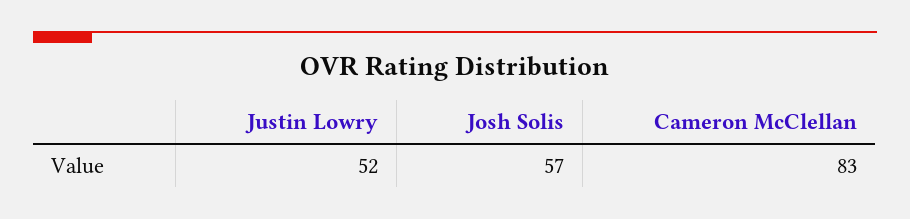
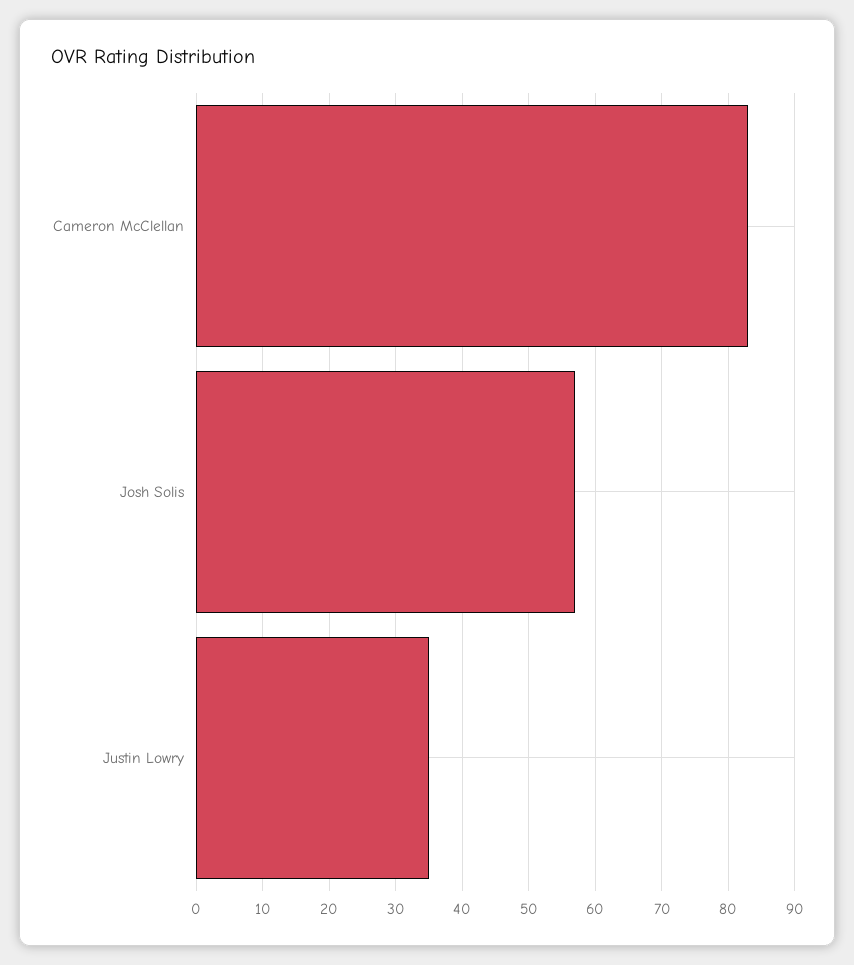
Justin Lowry: 52 -> 35

